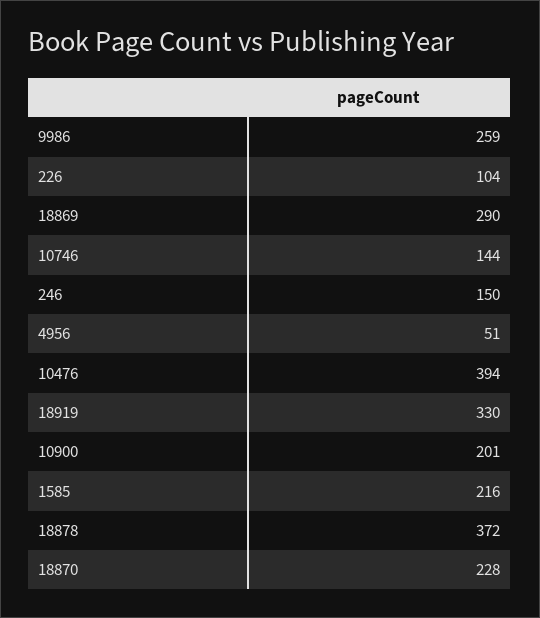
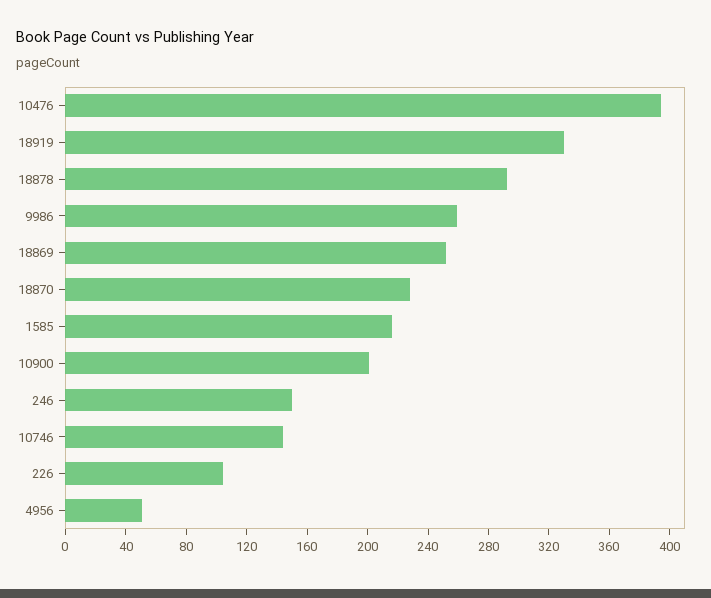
18869: 290 -> 250
18878: 372 -> 290

